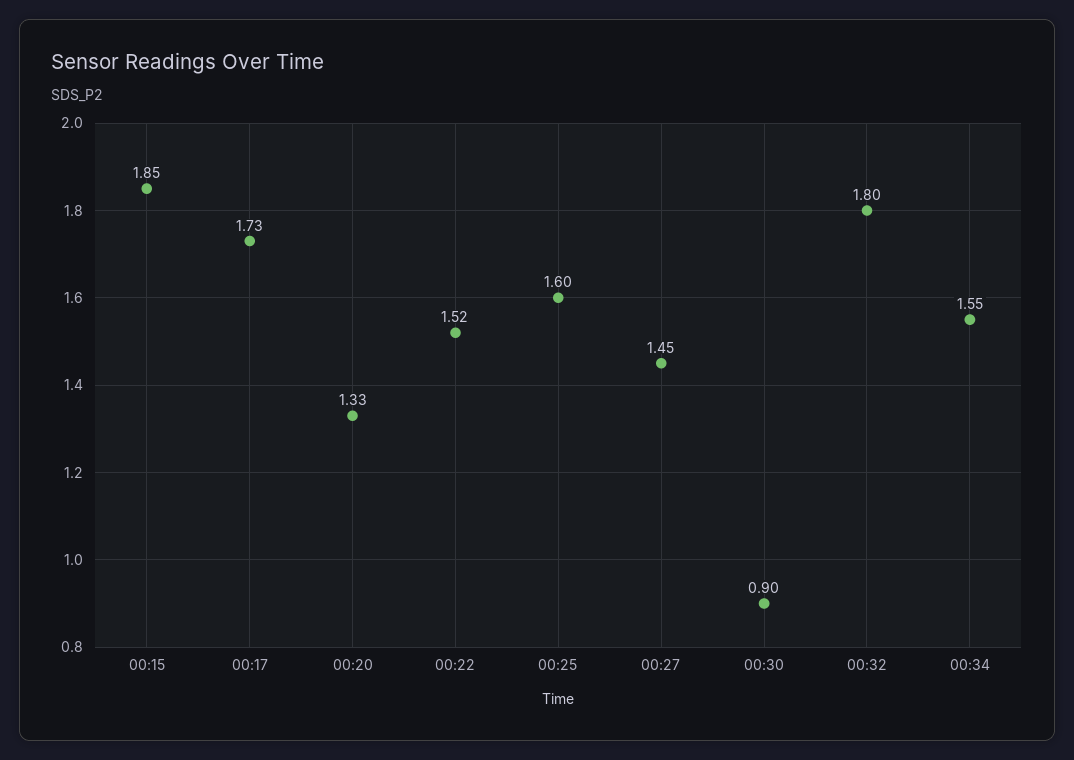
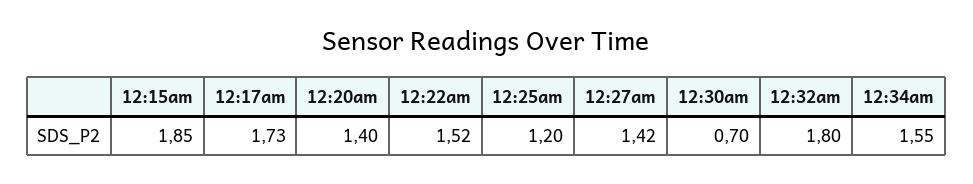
00:20: 1.33 -> 1.4
00:25: 1.6 -> 1.2
00:27: 1.45 -> 1.42
00:30: 0.9 -> 0.7

